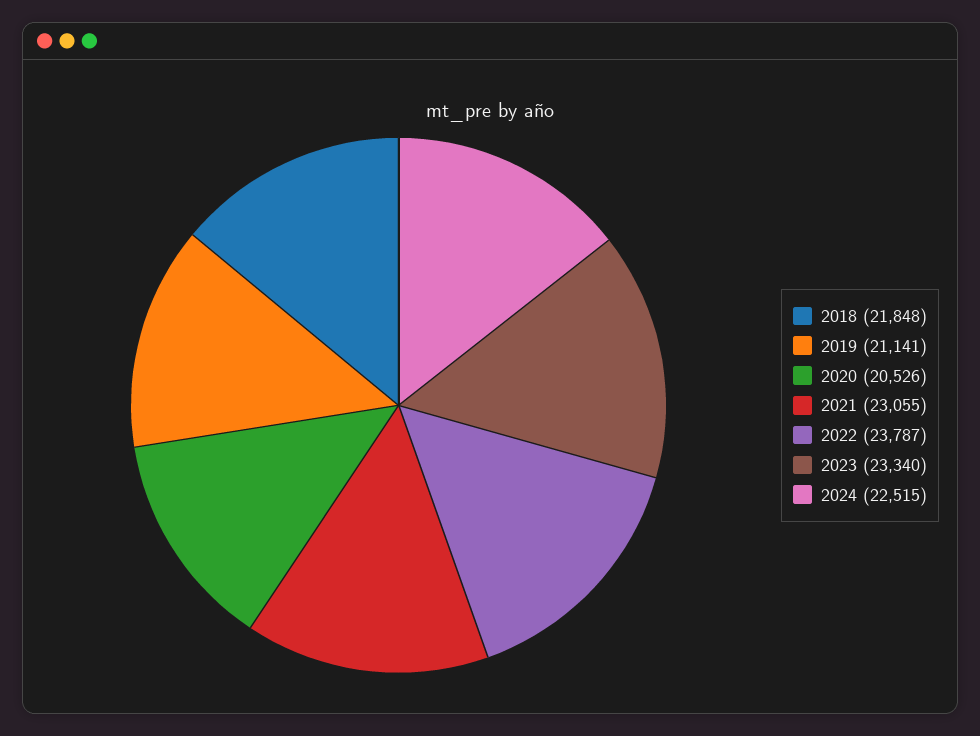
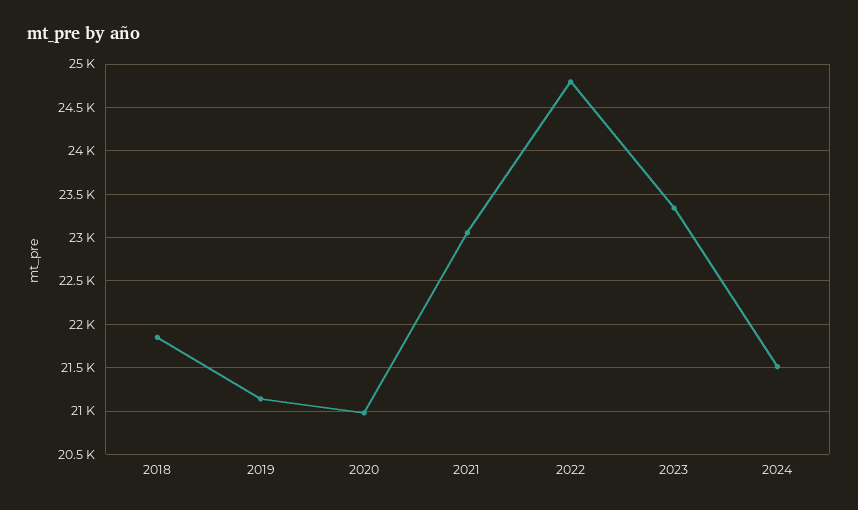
2020: 20526 -> 21000
2022: 23787 -> 24800
2024: 22515 -> 21500

